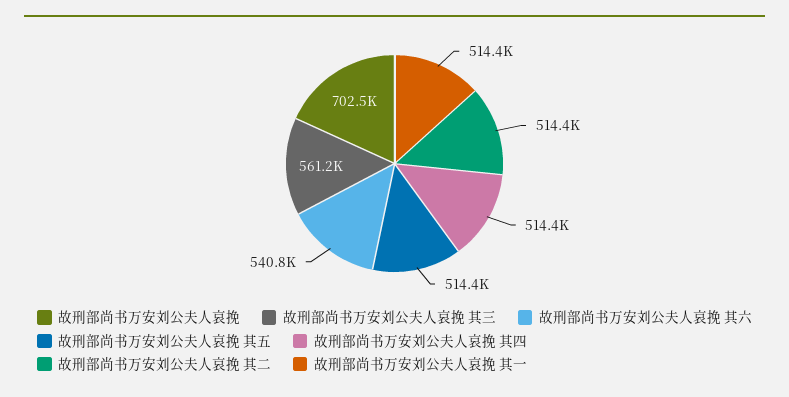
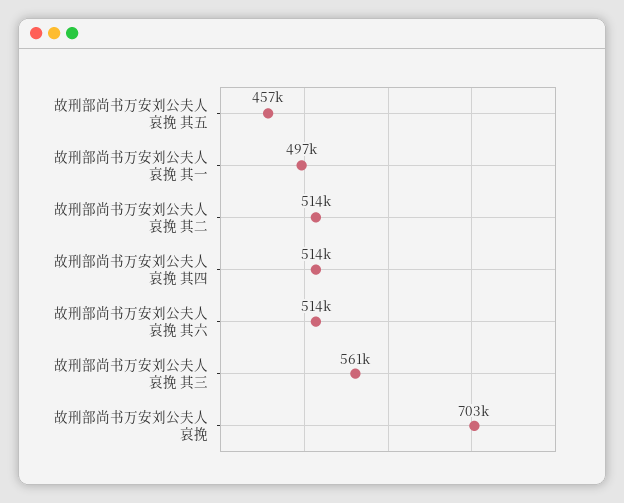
故刑部尚书万安刘公夫人哀挽 其六: 540800 -> 514000
故刑部尚书万安刘公夫人哀挽 其五: 514400 -> 457000
故刑部尚书万安刘公夫人哀挽 其一: 514400 -> 497000

